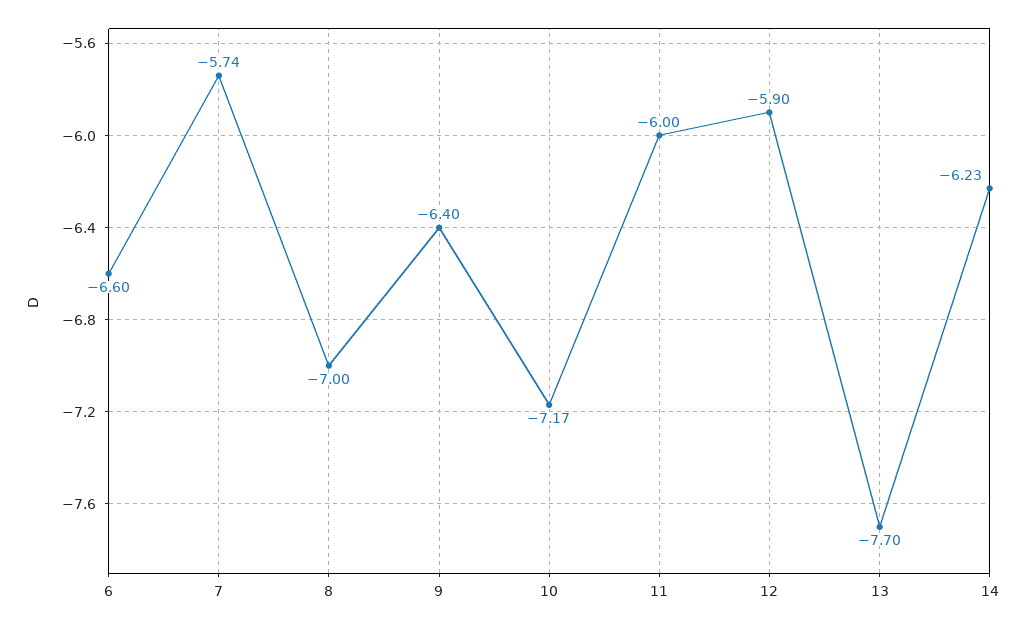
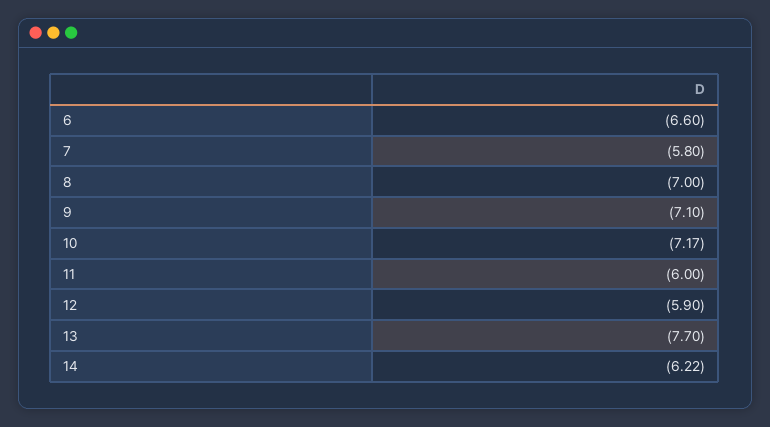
7: -5.74 -> -5.8
9: -6.4 -> -7.1
14: -6.23 -> -6.22

